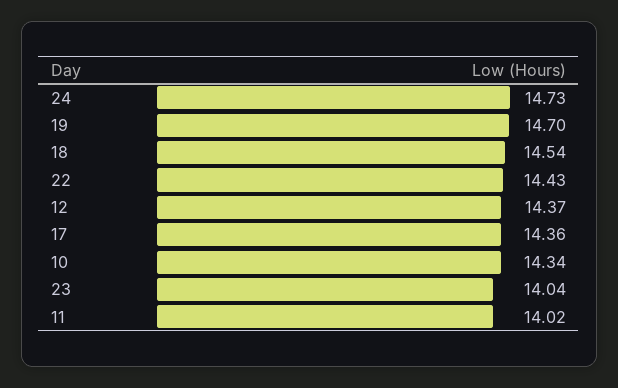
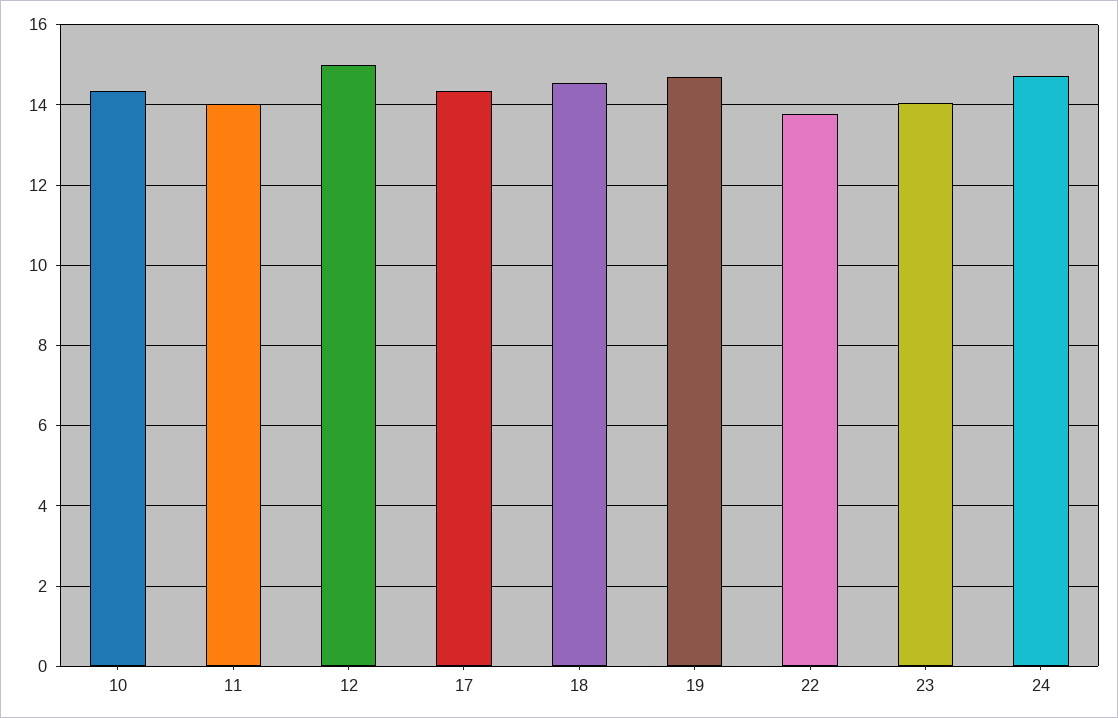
22: 14.43 -> 13.8
12: 14.37 -> 15

